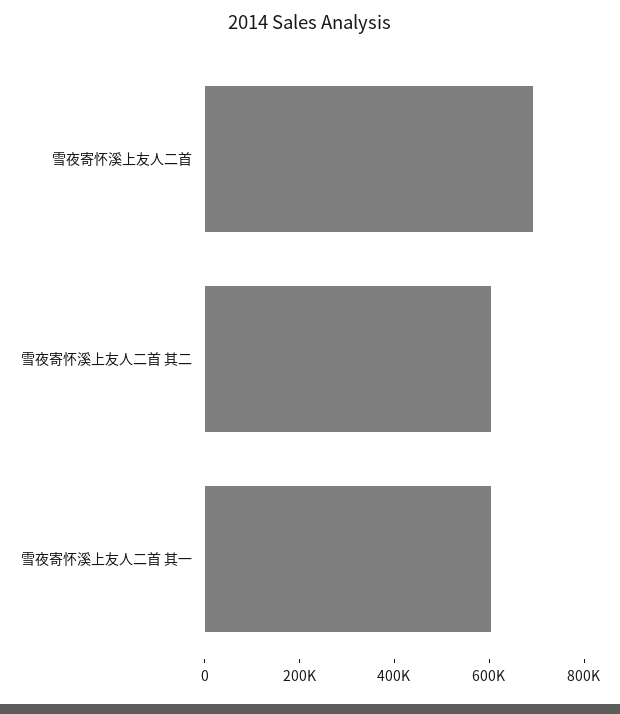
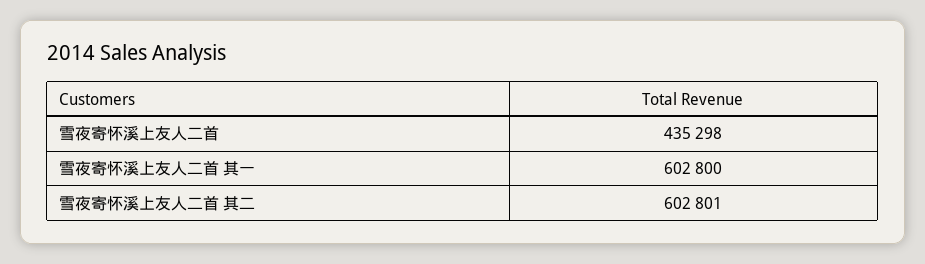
雪夜寄怀溪上友人二首: 700000 -> 435298

